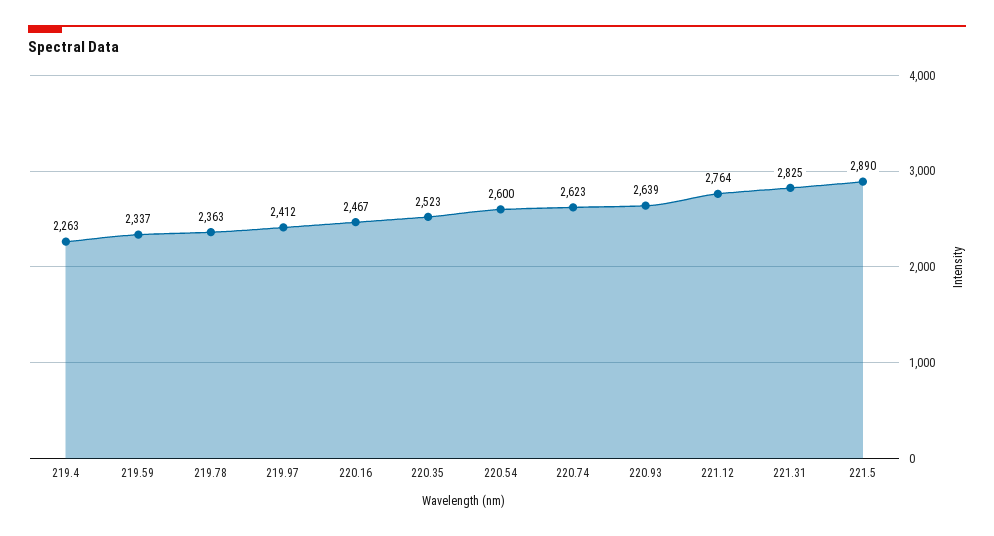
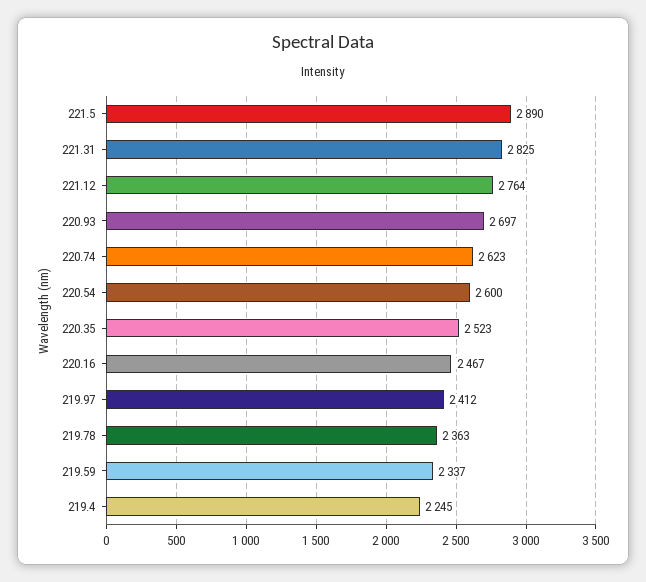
219.4: 2263 -> 2245
220.93: 2639 -> 2697

